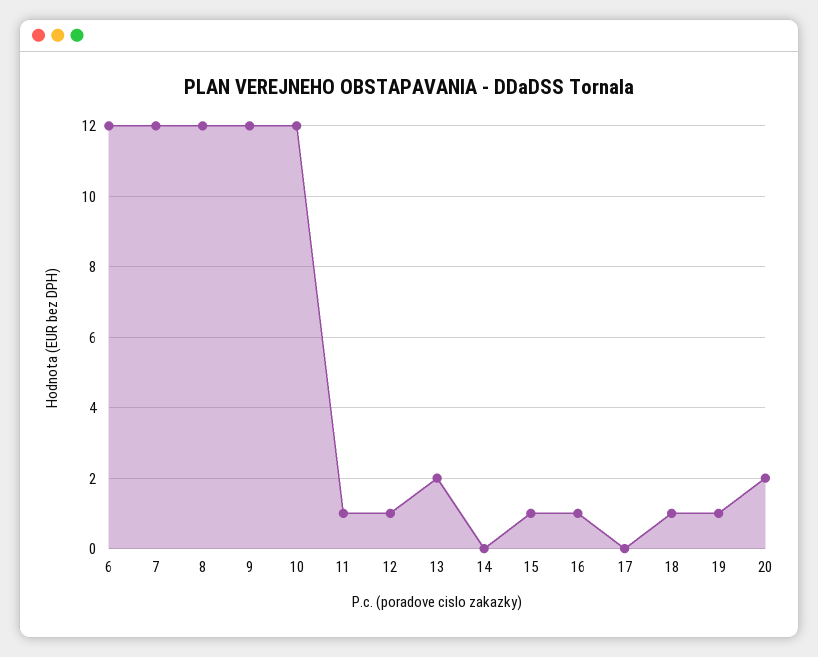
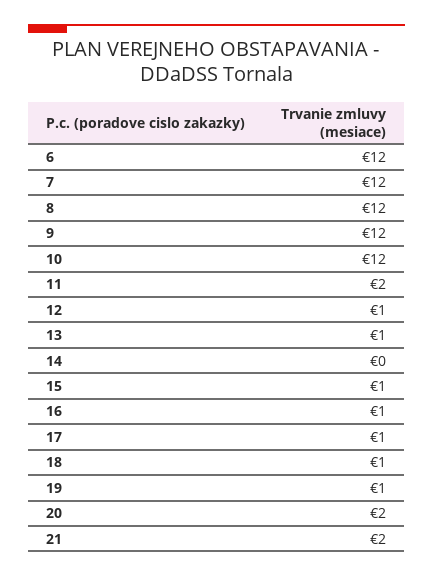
11: 1 -> 2
13: 2 -> 1
17: 0 -> 1
21: none -> 2

